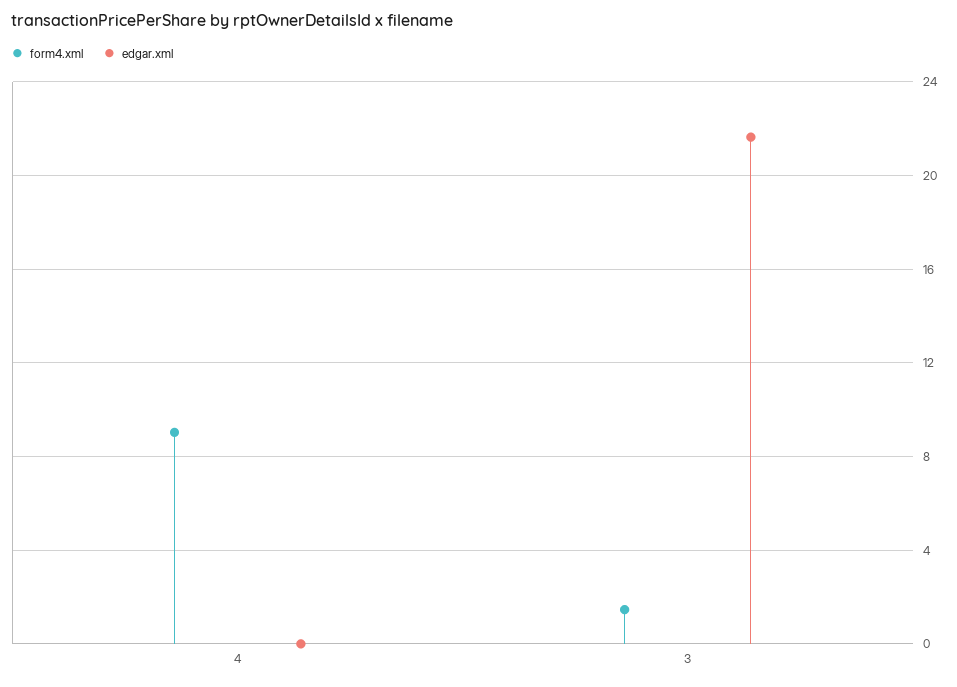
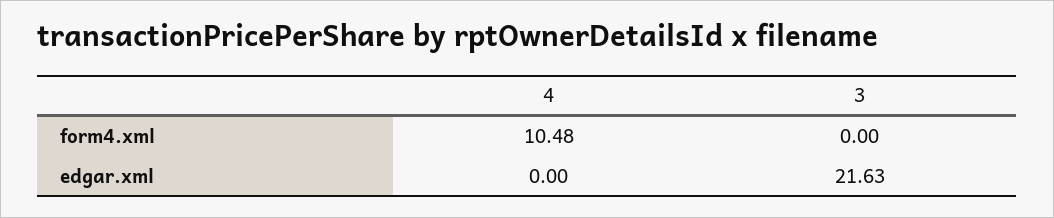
form4.xml, 4: 9 -> 10.48
form4.xml, 3: 1.5 -> 0

